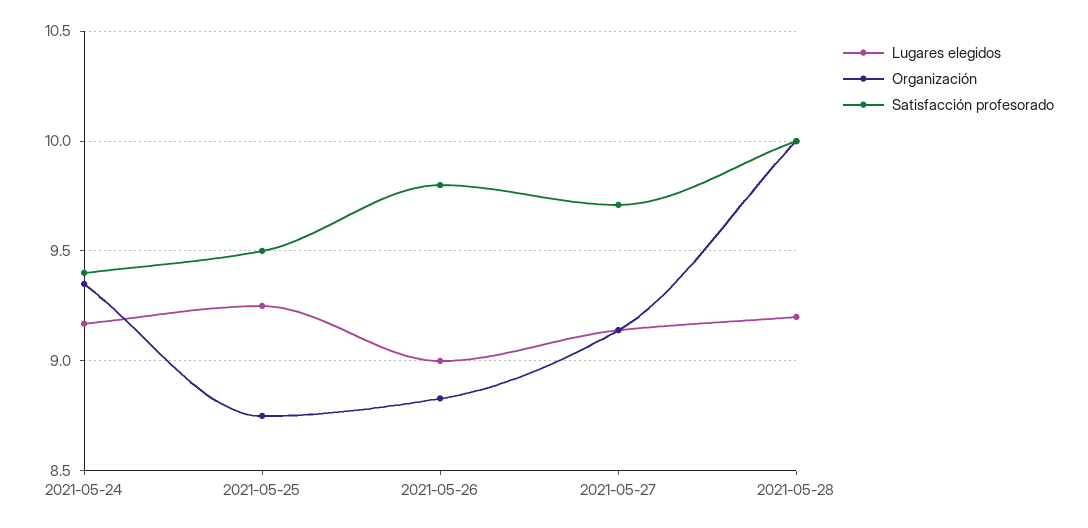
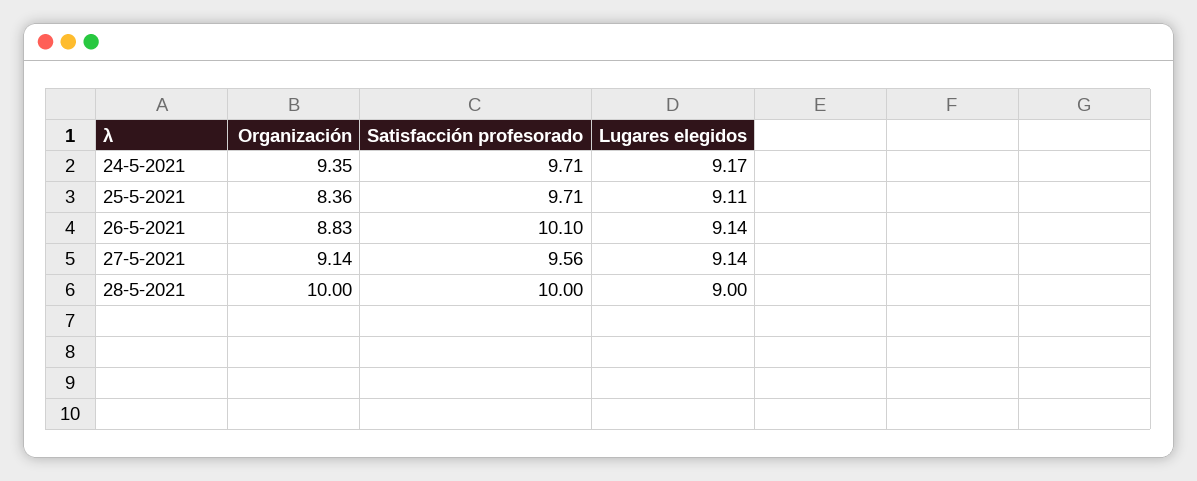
Satisfacción profesorado, 2021-05-24: 9.4 -> 9.71
Lugares elegidos, 2021-05-25: 9.25 -> 9.11
Organización, 2021-05-25: 8.75 -> 8.36
Satisfacción profesorado, 2021-05-25: 9.5 -> 9.71
Lugares elegidos, 2021-05-26: 9 -> 9.14
Satisfacción profesorado, 2021-05-26: 9.8 -> 10.1
Satisfacción profesorado, 2021-05-27: 9.7 -> 9.56
Lugares elegidos, 2021-05-28: 9.2 -> 9

